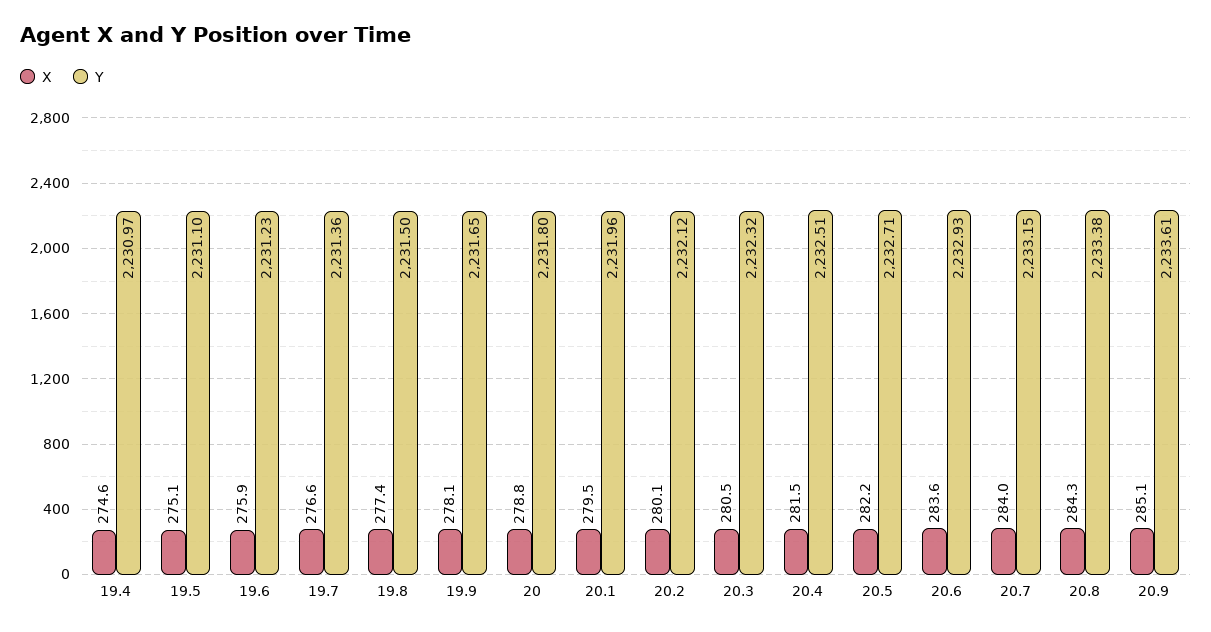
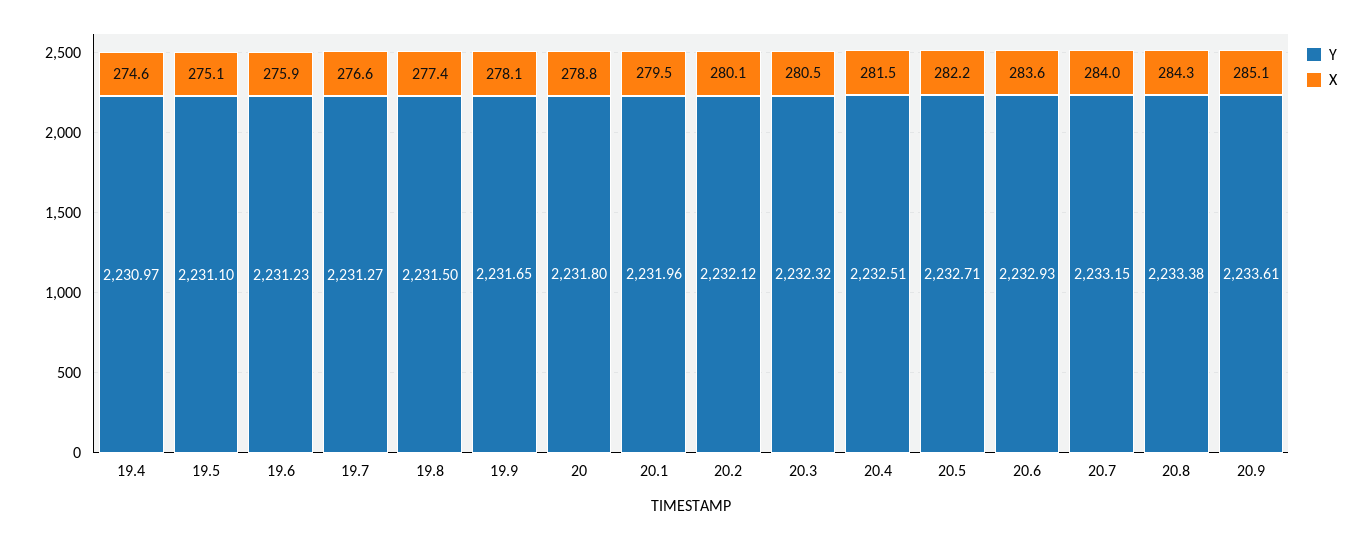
Y, 19.7: 2231.36 -> 2231.27

